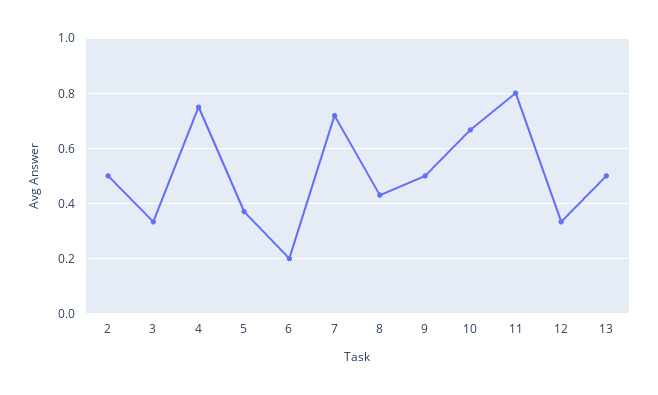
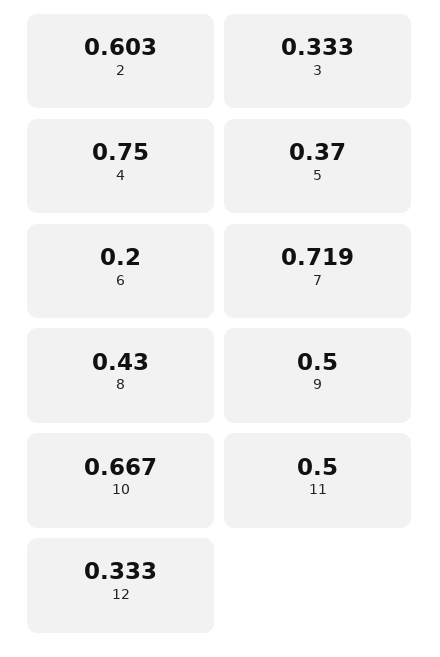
2: 0.5 -> 0.603
11: 0.8 -> 0.5
13: 0.5 -> none

